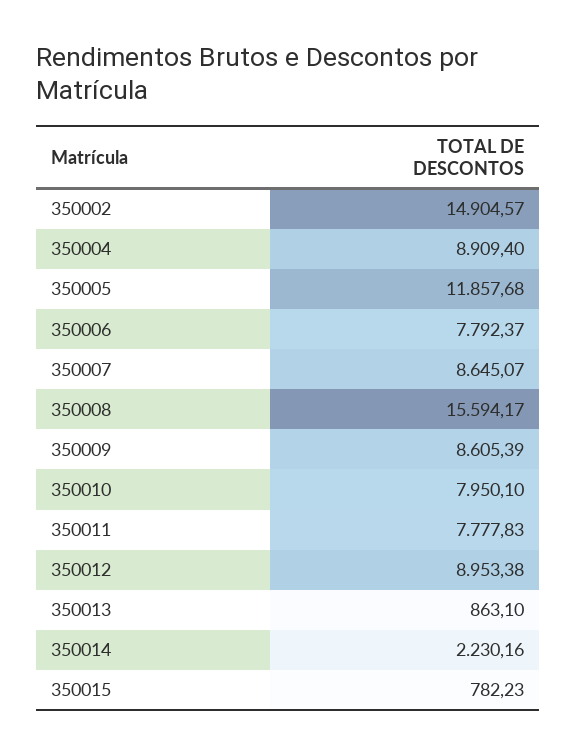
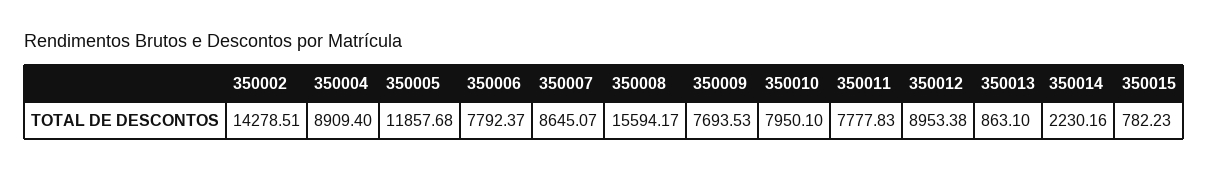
350002: 14904.57 -> 14278.51
350009: 8605.39 -> 7693.53

